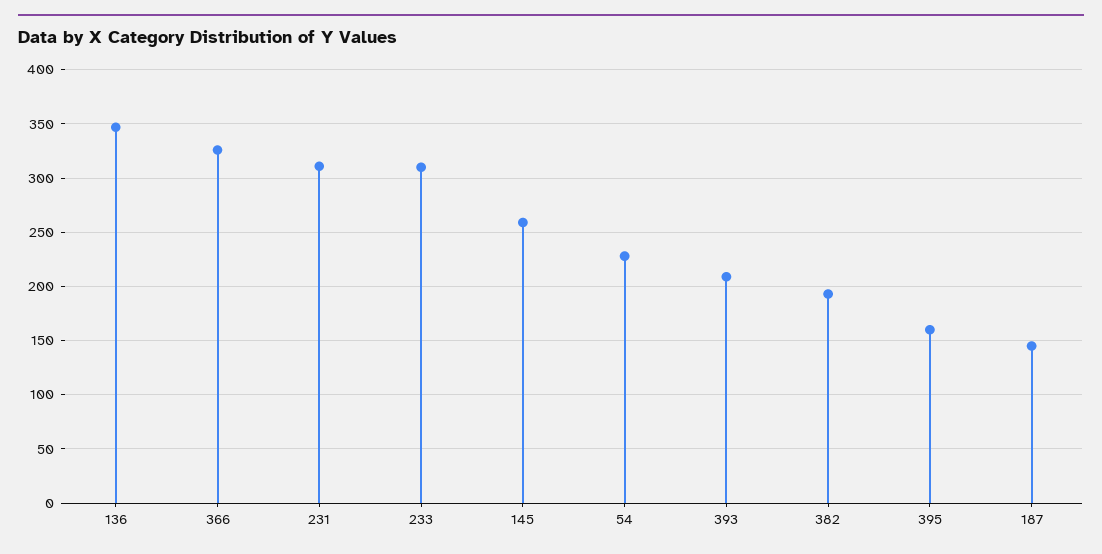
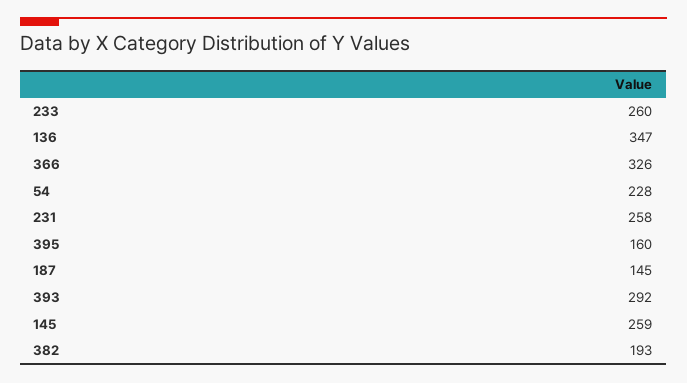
231: 310 -> 258
233: 310 -> 260
393: 210 -> 292

